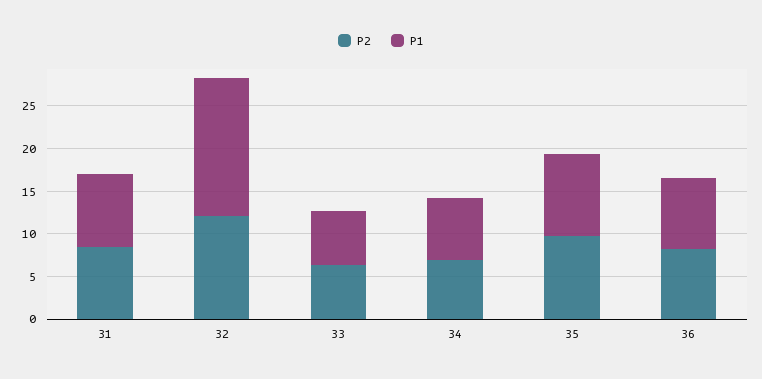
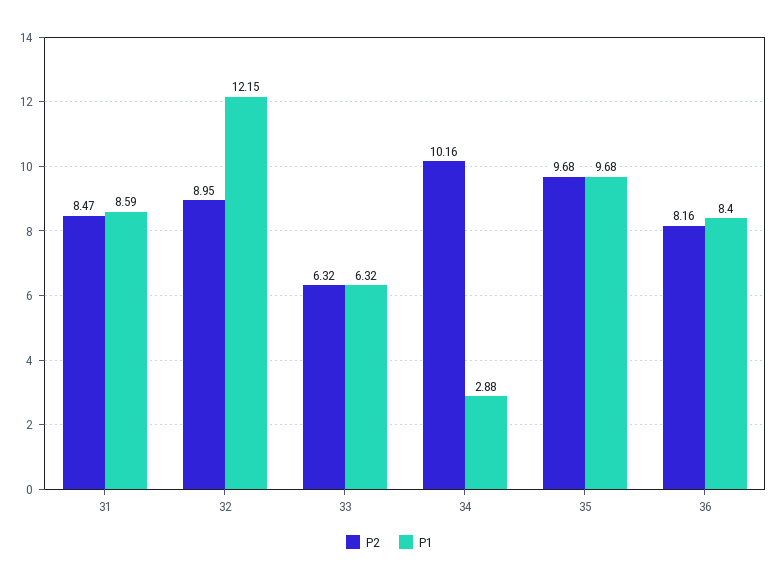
P2, 32: 12 -> 8.95
P1, 32: 16 -> 12.15
P2, 34: 7 -> 10.16
P1, 34: 7 -> 2.88

